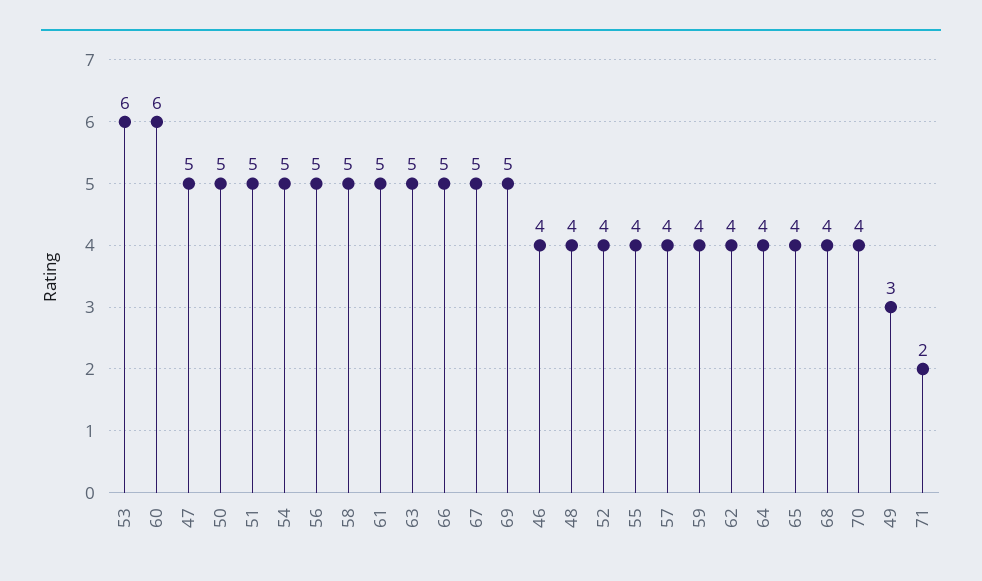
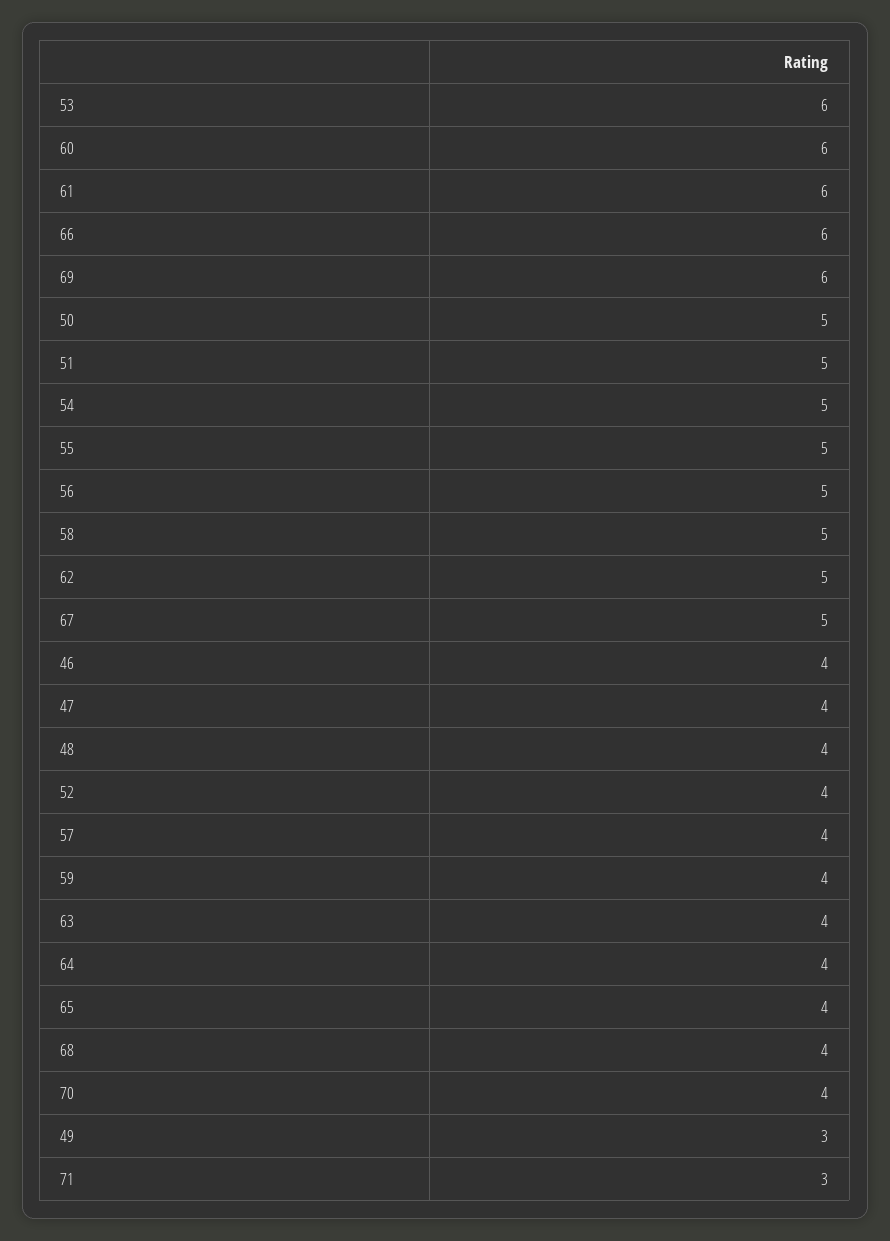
47: 5 -> 4
61: 5 -> 6
63: 5 -> 4
66: 5 -> 6
69: 5 -> 6
55: 4 -> 5
62: 4 -> 5
71: 2 -> 3

